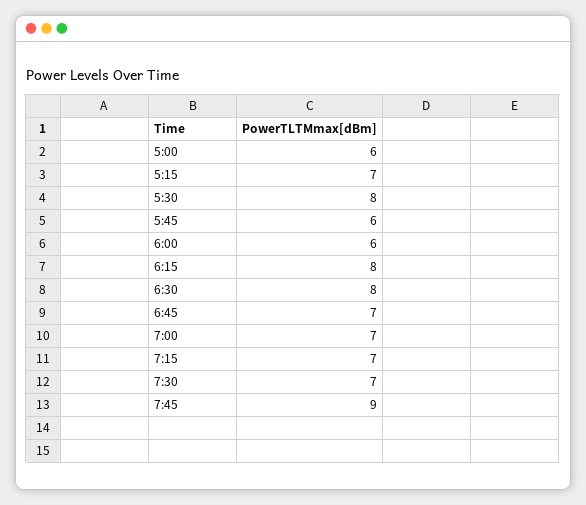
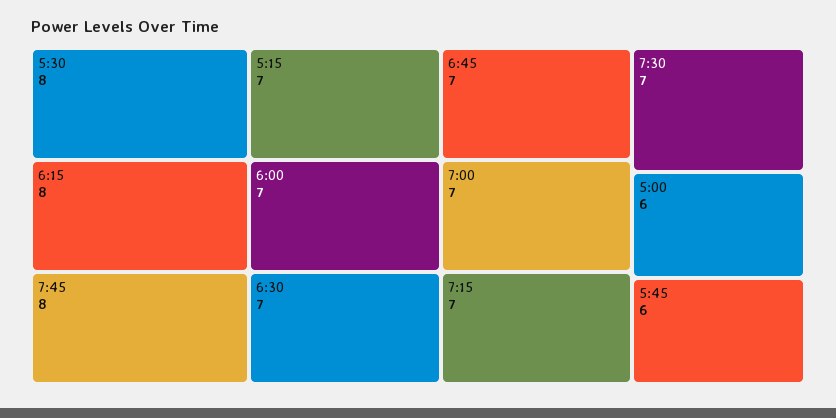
6:00: 6 -> 7
6:30: 8 -> 7
7:45: 9 -> 8

